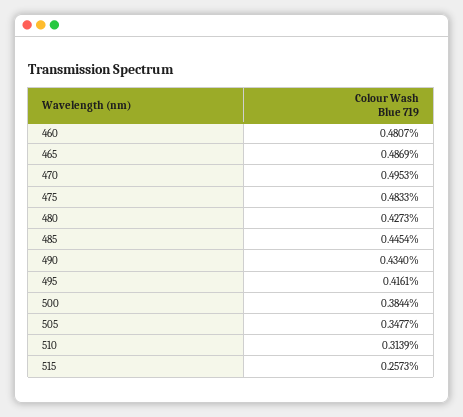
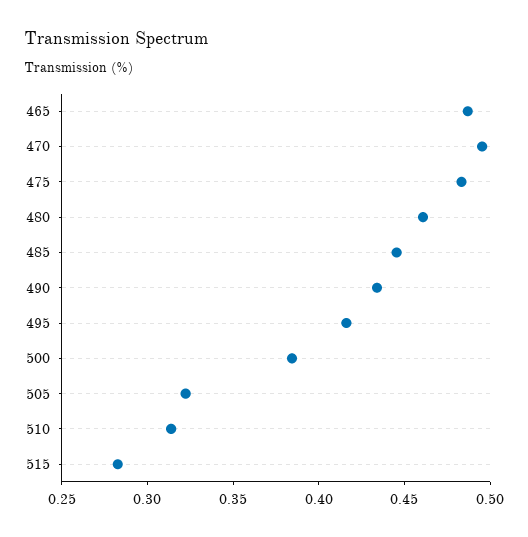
460: 0.4807 -> none
480: 0.4273 -> 0.46
505: 0.3477 -> 0.32
515: 0.2573 -> 0.28

